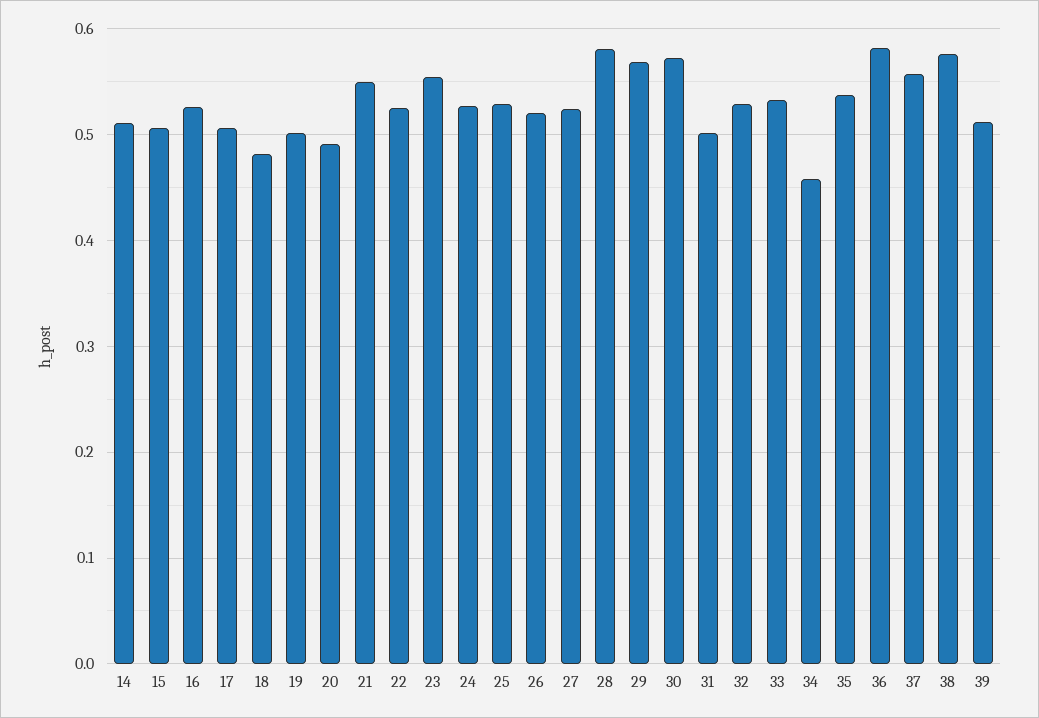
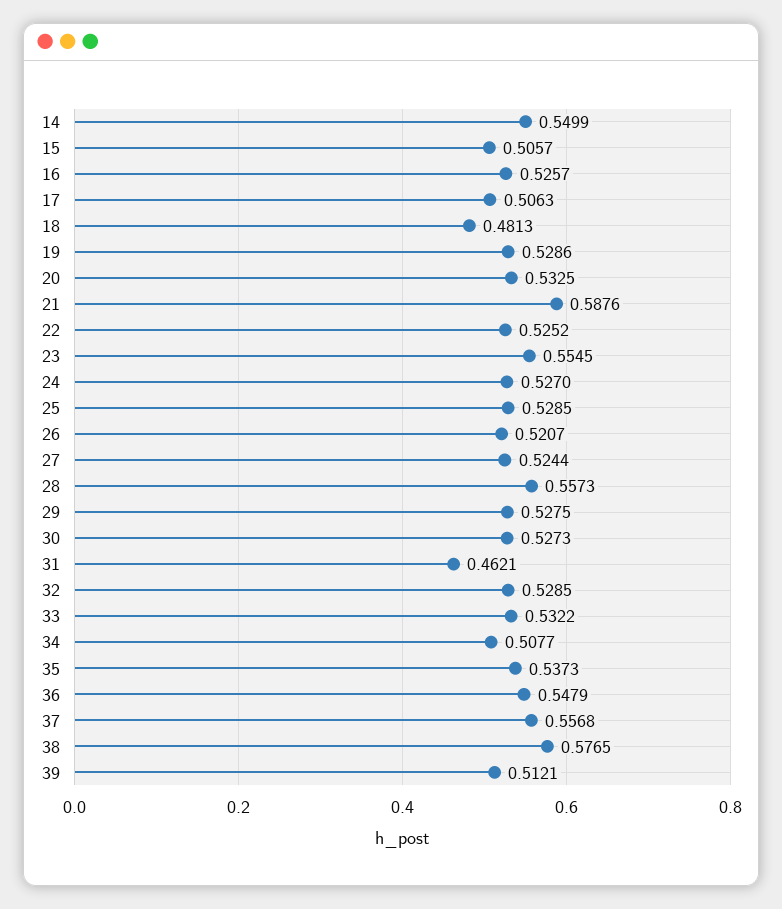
14: 0.51 -> 0.5499
19: 0.5 -> 0.5286
20: 0.49 -> 0.5325
21: 0.55 -> 0.5876
28: 0.58 -> 0.5573
29: 0.57 -> 0.5275
30: 0.57 -> 0.5273
31: 0.5 -> 0.4621
34: 0.46 -> 0.5077
36: 0.58 -> 0.5479

